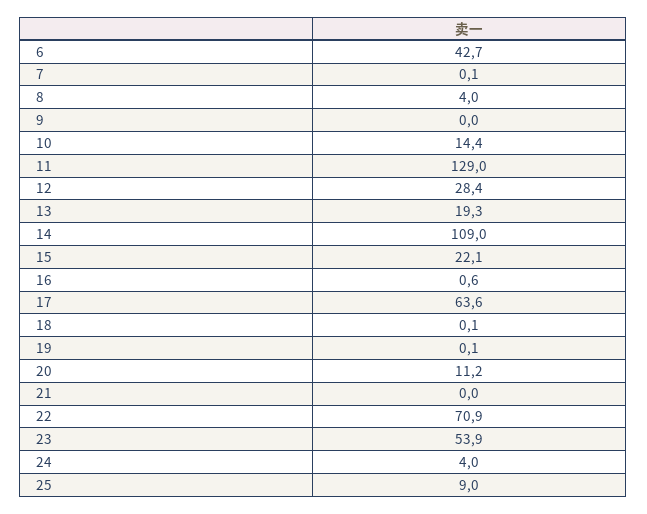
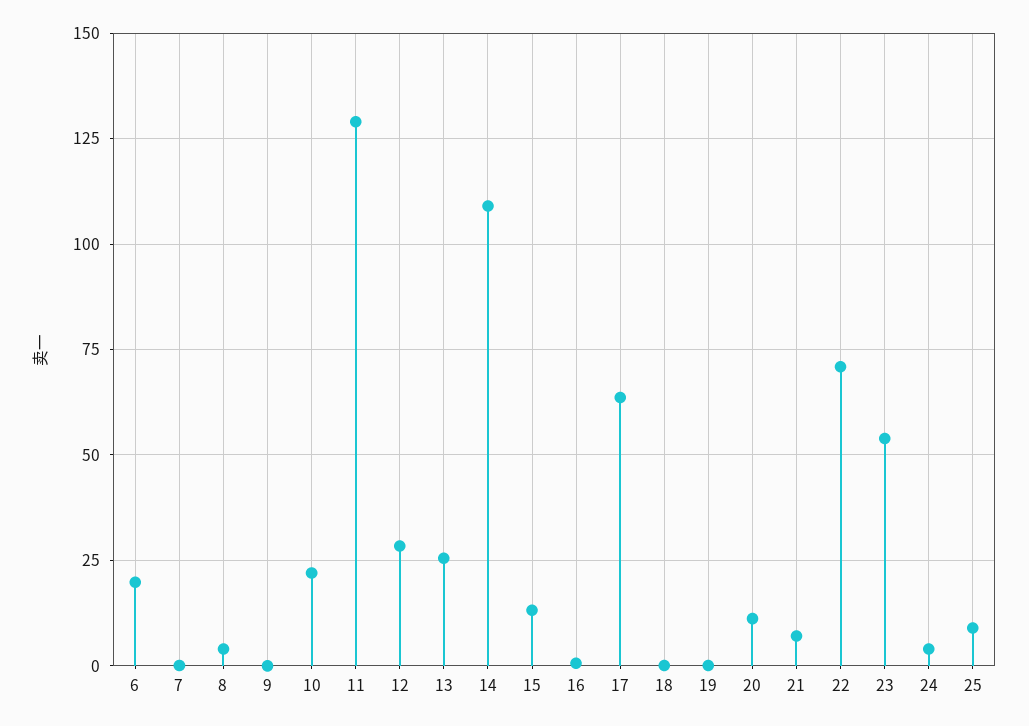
6: 42.7 -> 20
10: 14.4 -> 22.5
13: 19.3 -> 25
15: 22.1 -> 12.5
21: 0 -> 7.5

